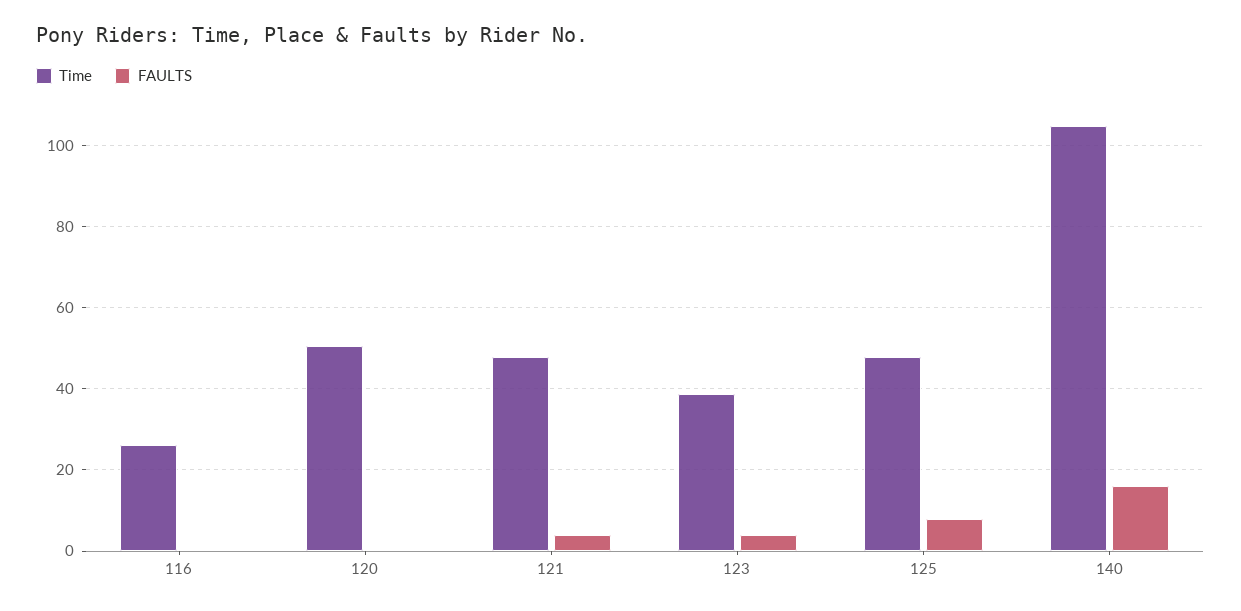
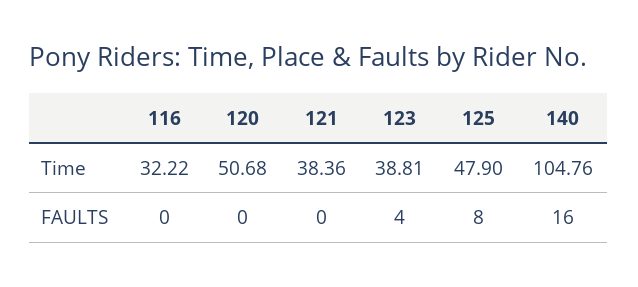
Time, 116: 26 -> 32.22
Time, 121: 48 -> 38.36
FAULTS, 121: 4 -> 0

